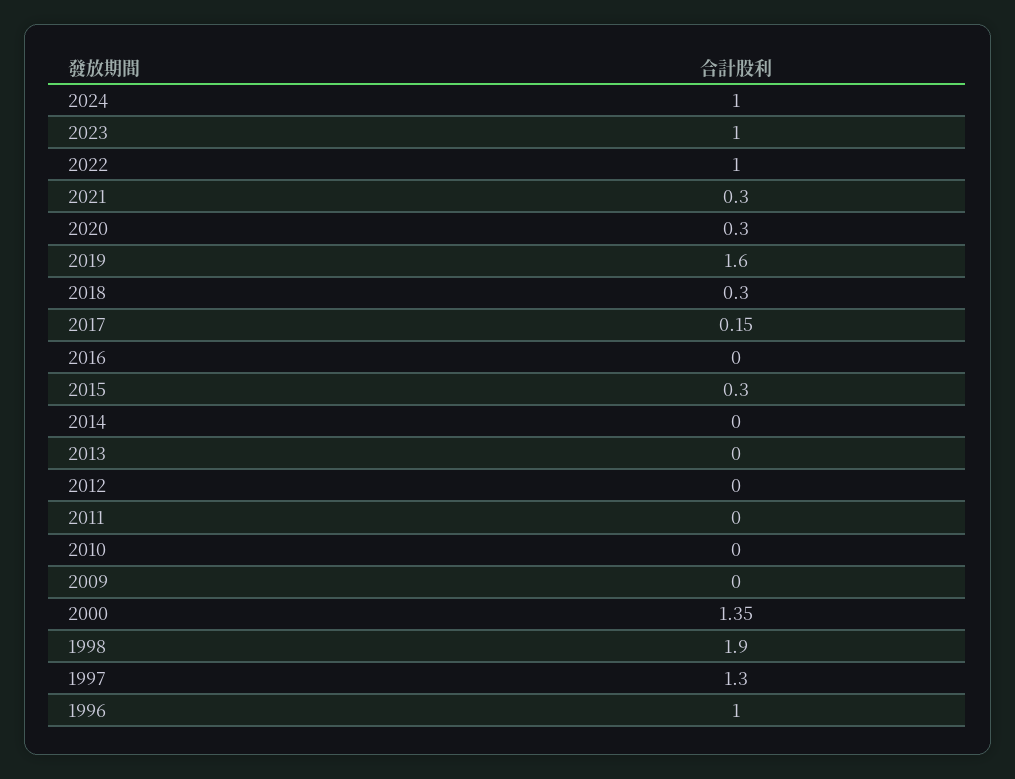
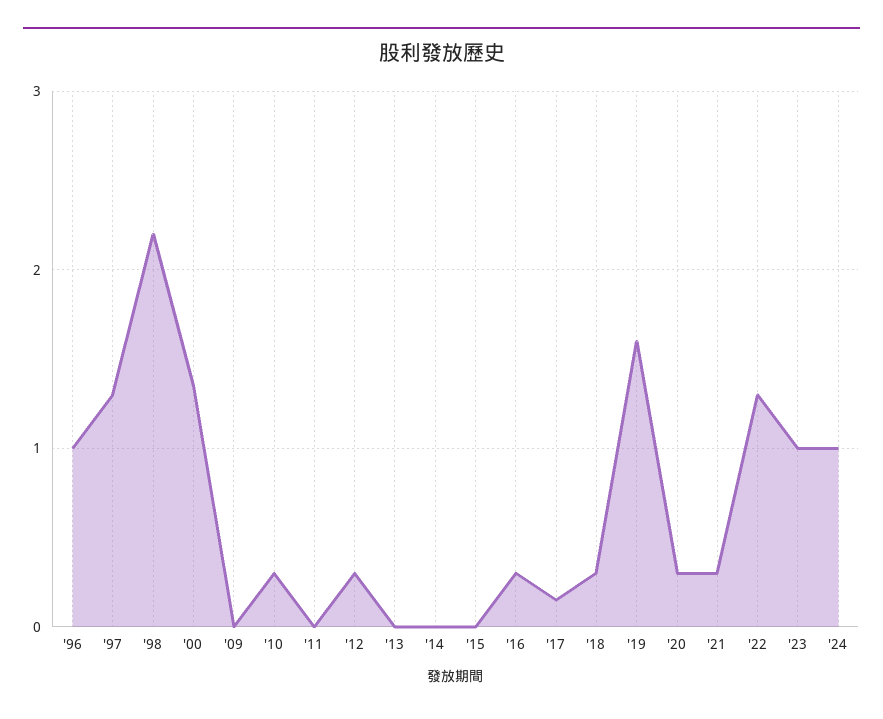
2022: 1 -> 1.3
2016: 0 -> 0.3
2015: 0.3 -> 0
2012: 0 -> 0.3
2010: 0 -> 0.3
1998: 1.9 -> 2.2

